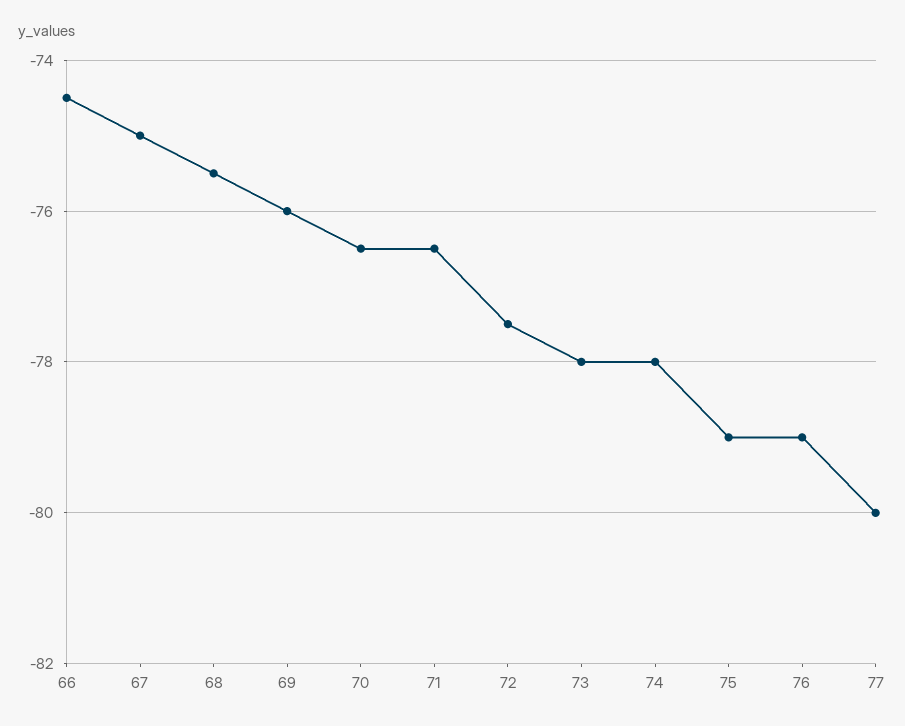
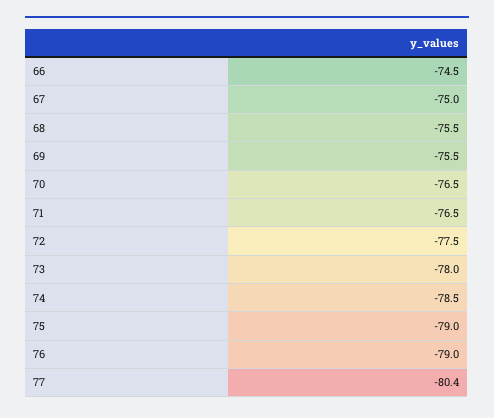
69: -76 -> -75.5
74: -78 -> -78.5
77: -80 -> -80.4

